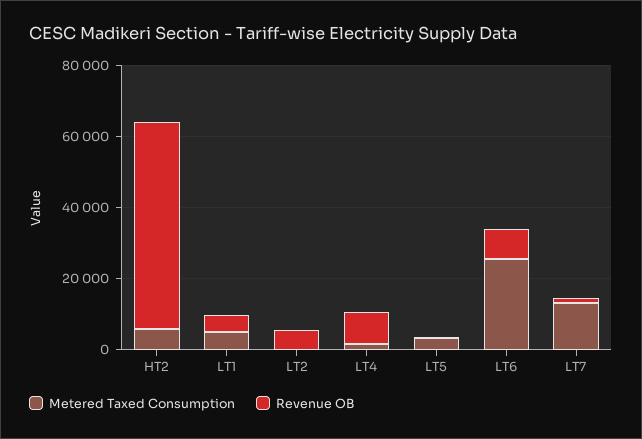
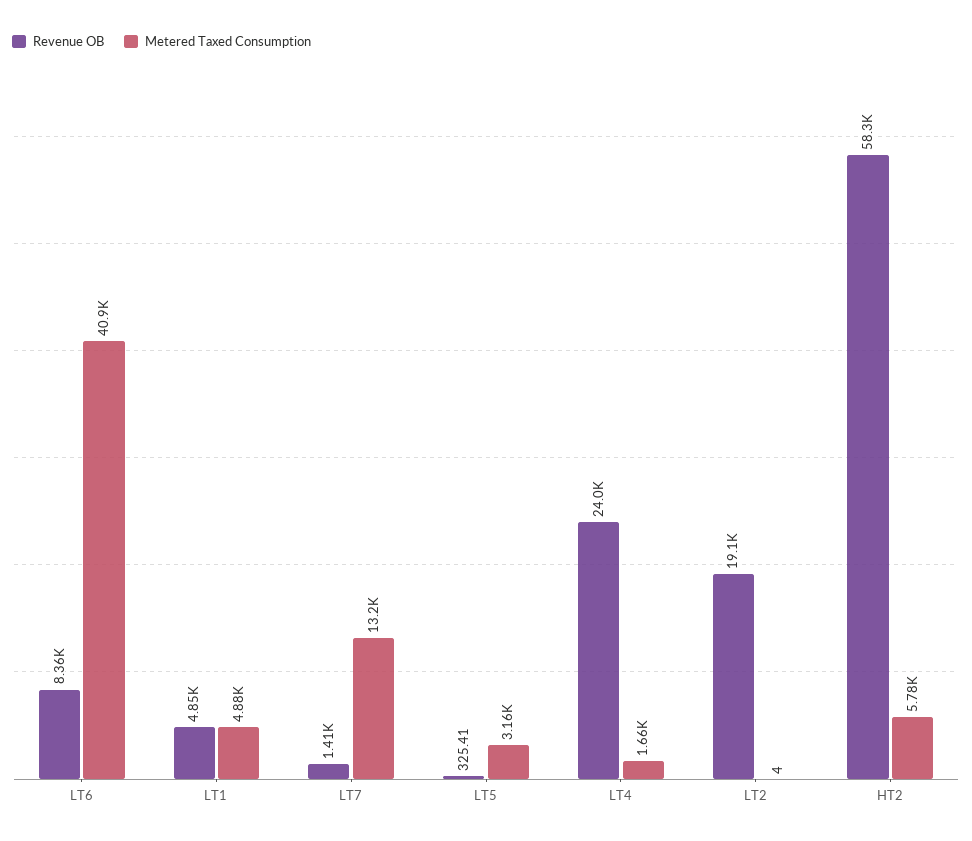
Revenue OB, LT2: 5000 -> 19100
Revenue OB, LT4: 10000 -> 24000
Metered Taxed Consumption, LT6: 25000 -> 40900

